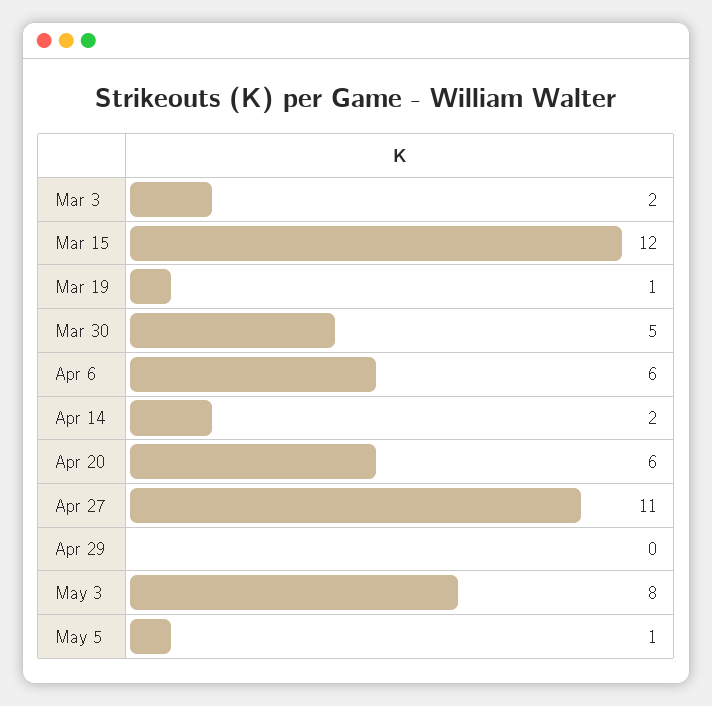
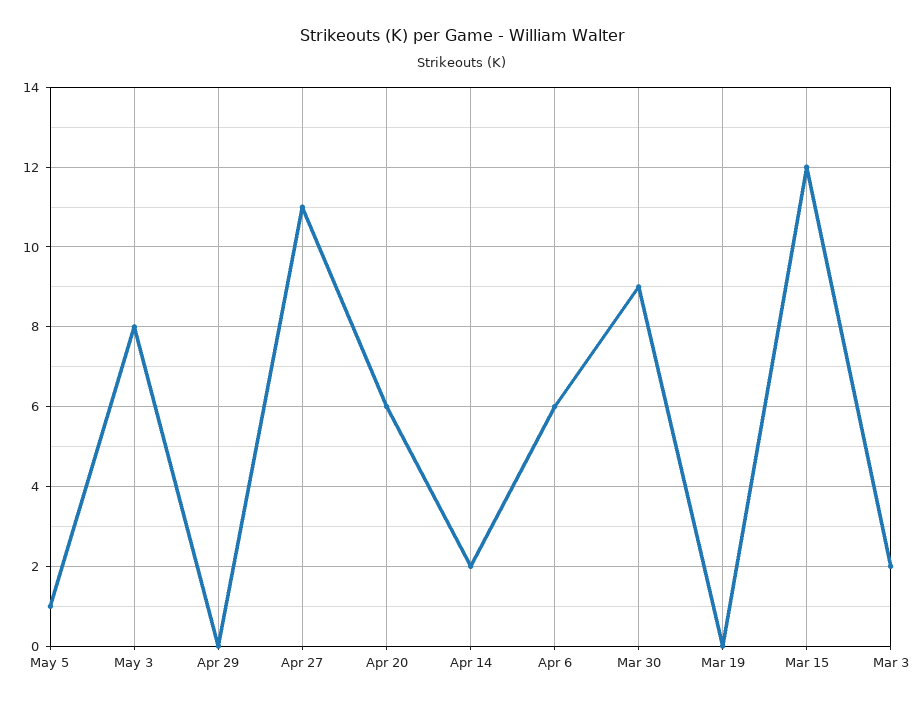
Mar 19: 1 -> 0
Mar 30: 5 -> 9

